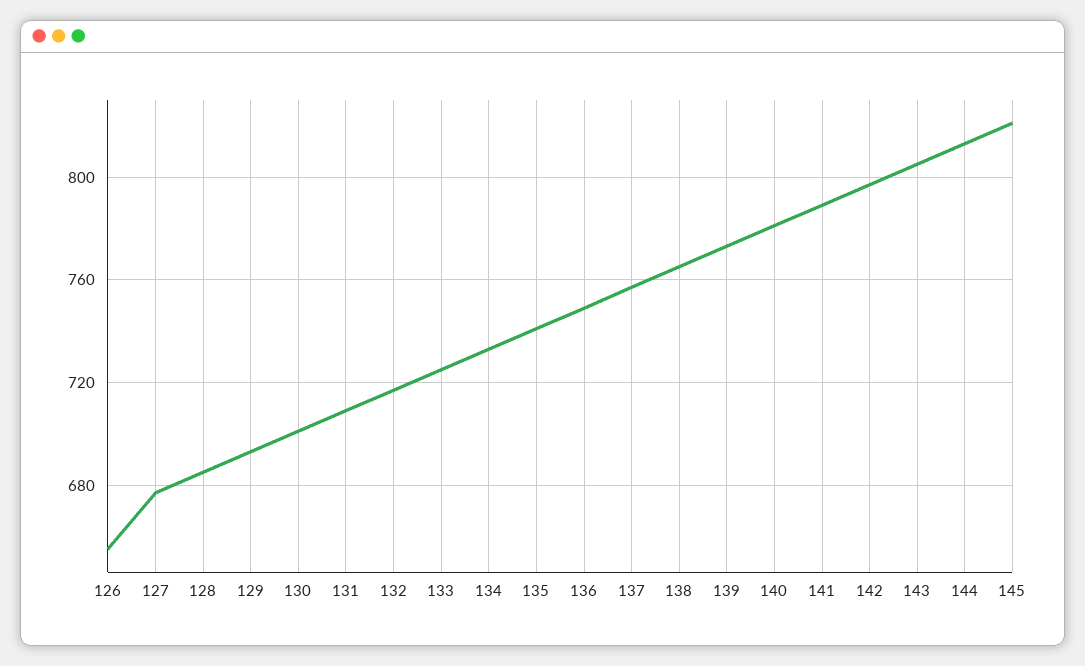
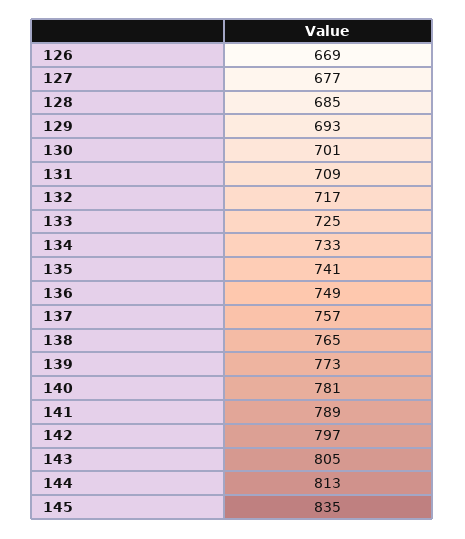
126: 655 -> 669
145: 820 -> 835

